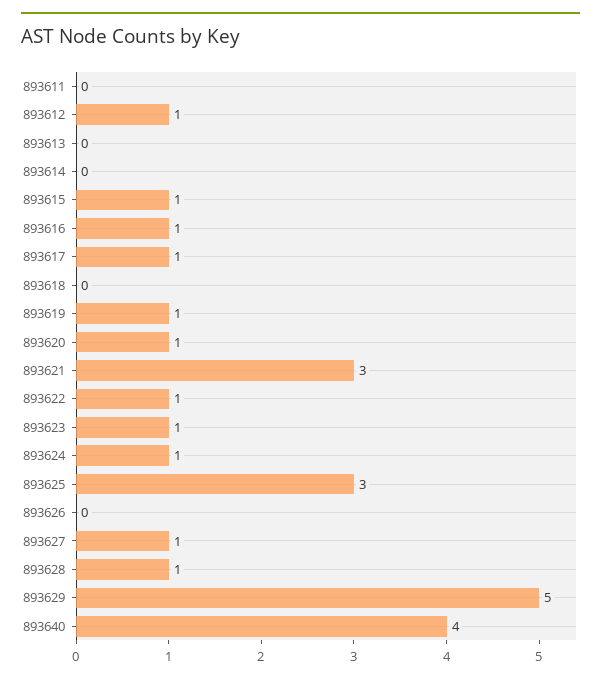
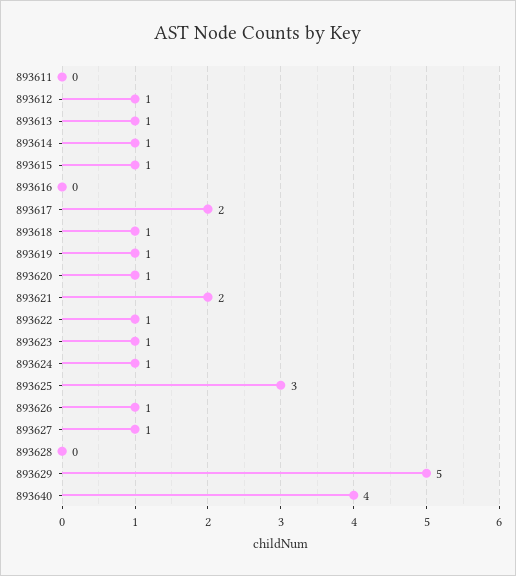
893613: 0 -> 1
893614: 0 -> 1
893616: 1 -> 0
893617: 1 -> 2
893618: 0 -> 1
893621: 3 -> 2
893626: 0 -> 1
893628: 1 -> 0

